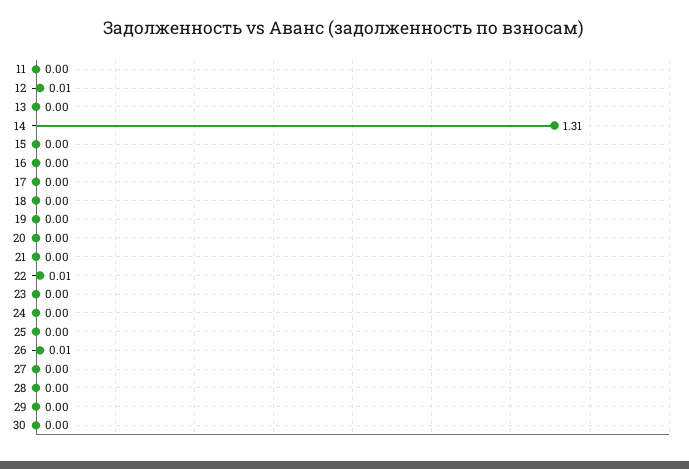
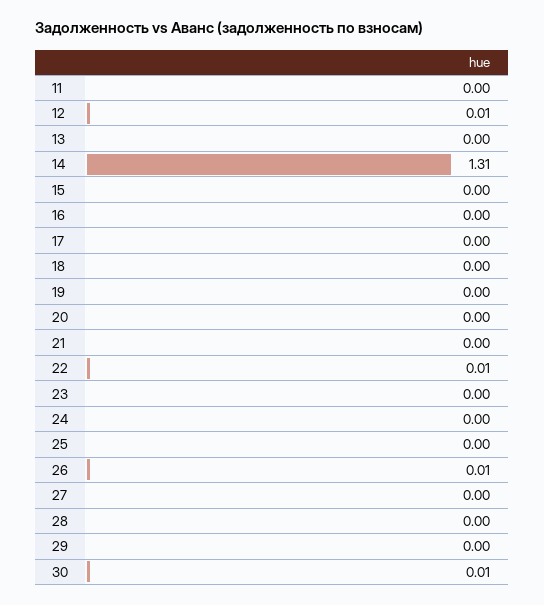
30: 0 -> 0.01

